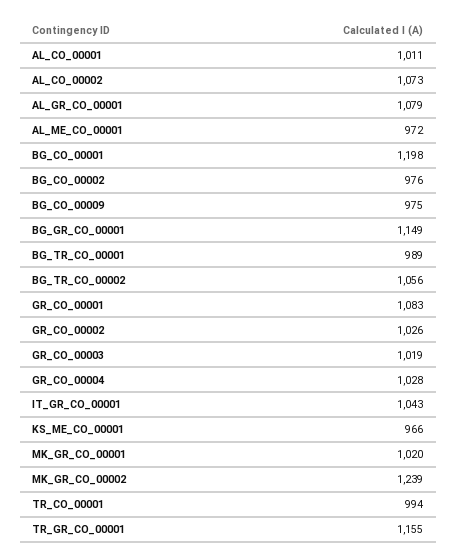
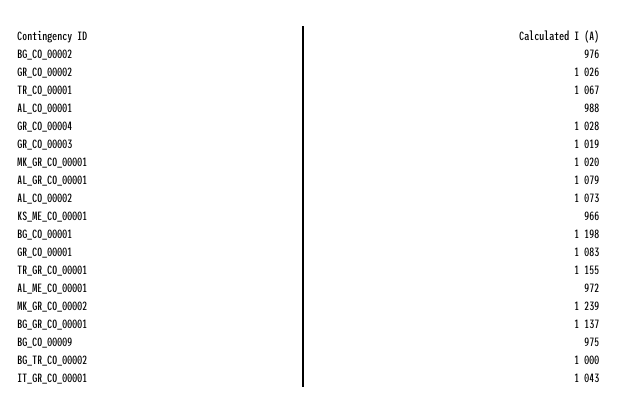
AL_CO_00001: 1011 -> 988
BG_GR_CO_00001: 1149 -> 1137
BG_TR_CO_00001: 989 -> none
BG_TR_CO_00002: 1056 -> 1000
TR_CO_00001: 994 -> 1067

